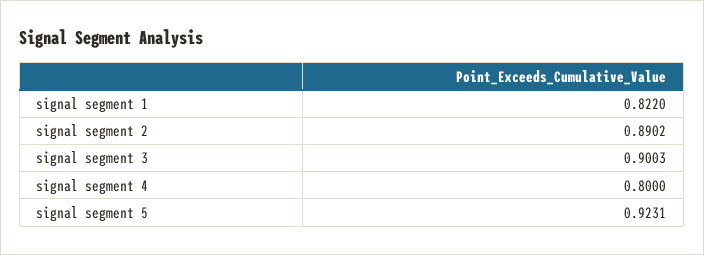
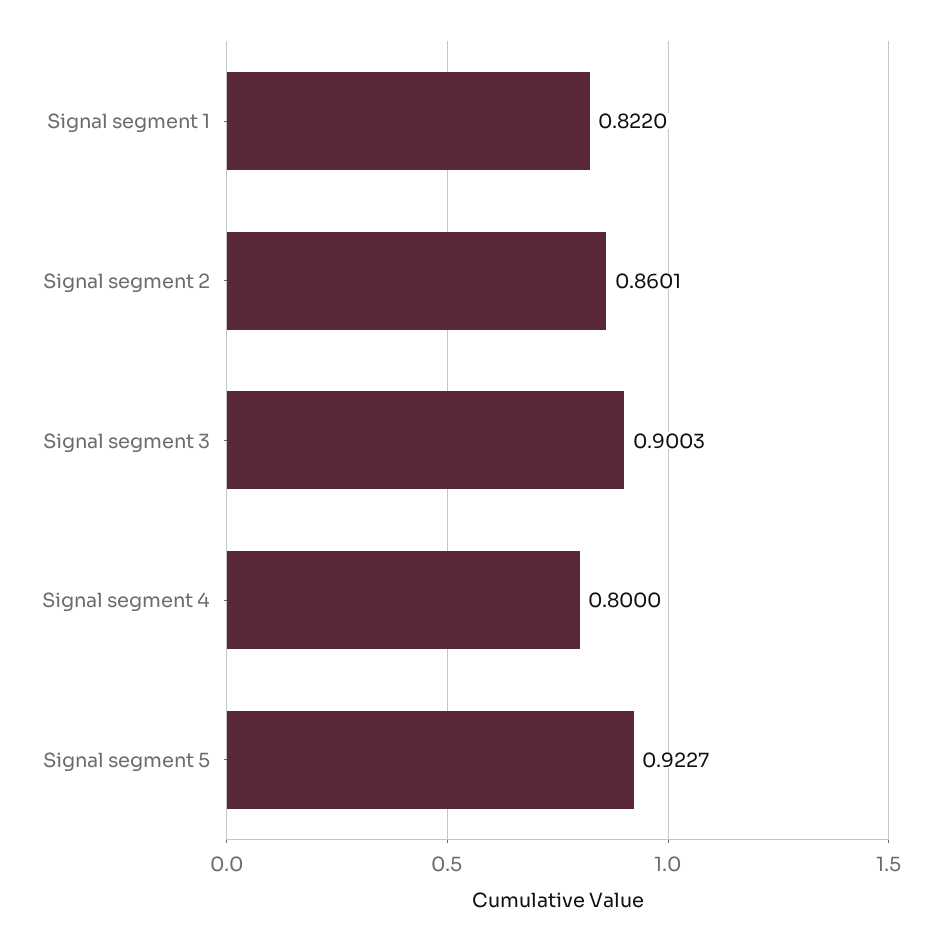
signal segment 2: 0.8902 -> 0.8601
signal segment 5: 0.9231 -> 0.9227

